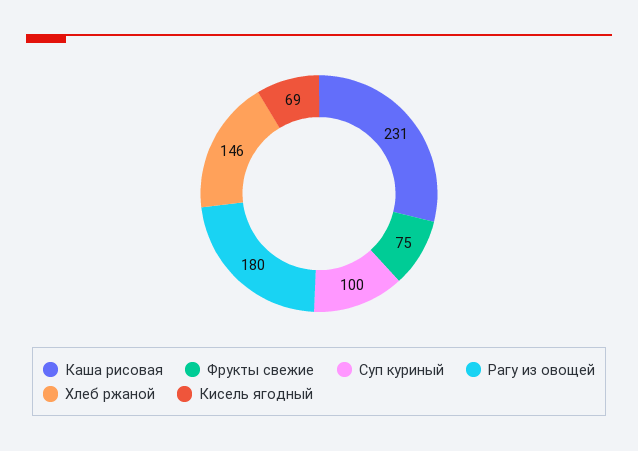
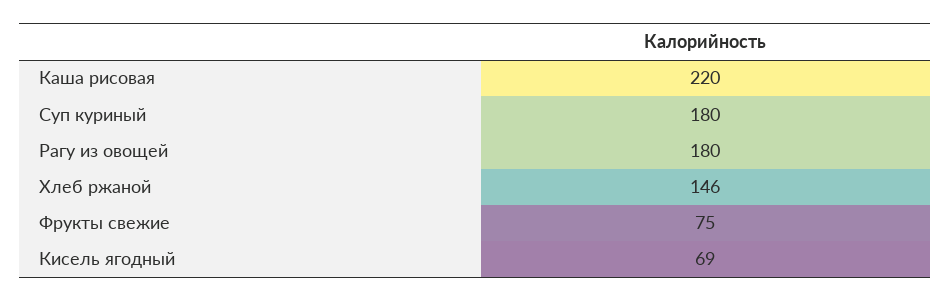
Каша рисовая: 231 -> 220
Суп куриный: 100 -> 180

